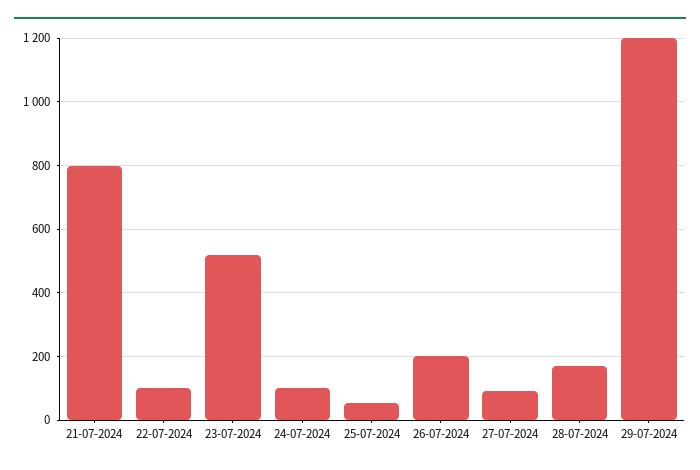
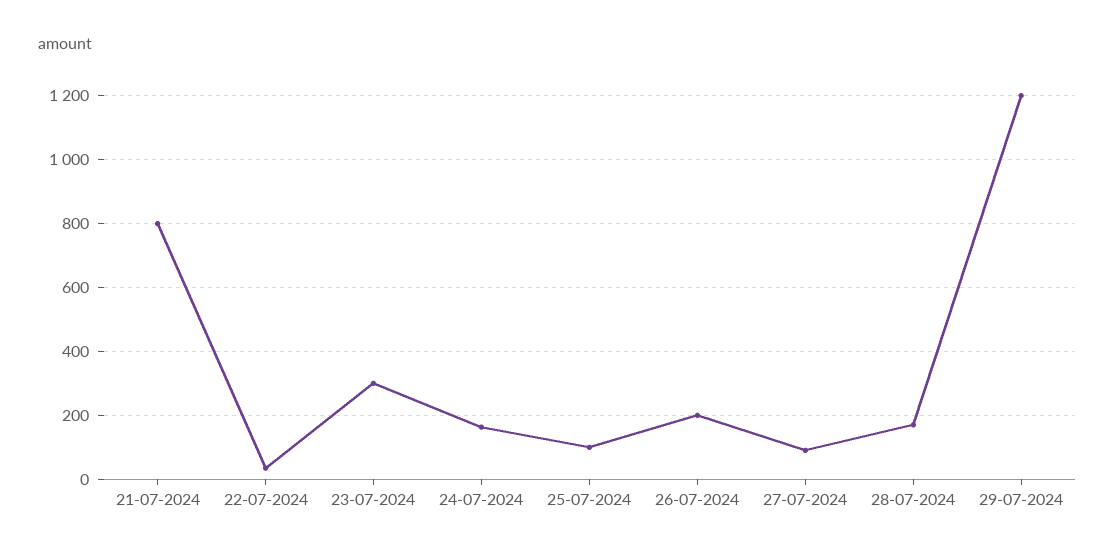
22-07-2024: 100 -> 40
23-07-2024: 520 -> 300
24-07-2024: 100 -> 160
25-07-2024: 60 -> 100

